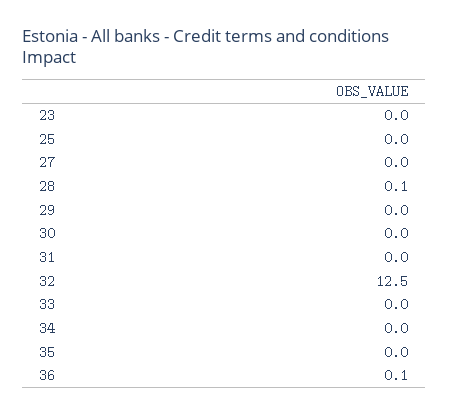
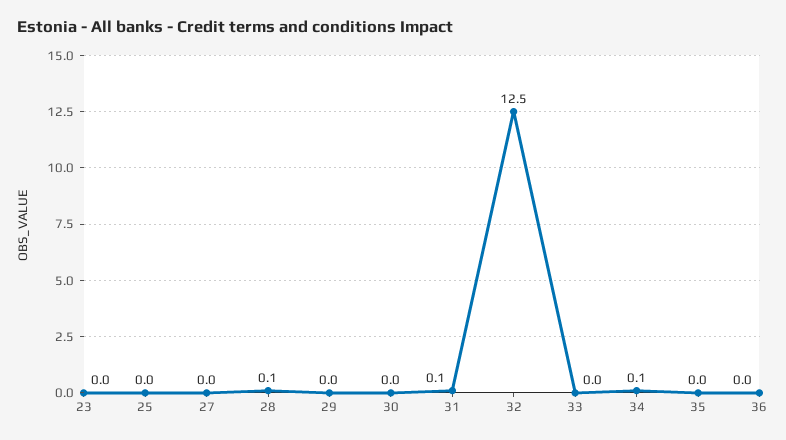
31: 0 -> 0.1
34: 0 -> 0.1
36: 0.1 -> 0

